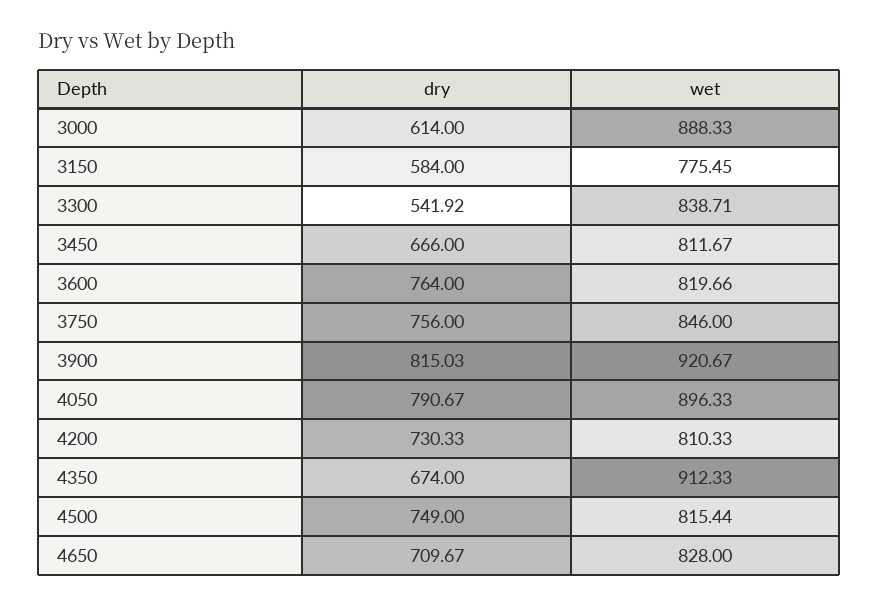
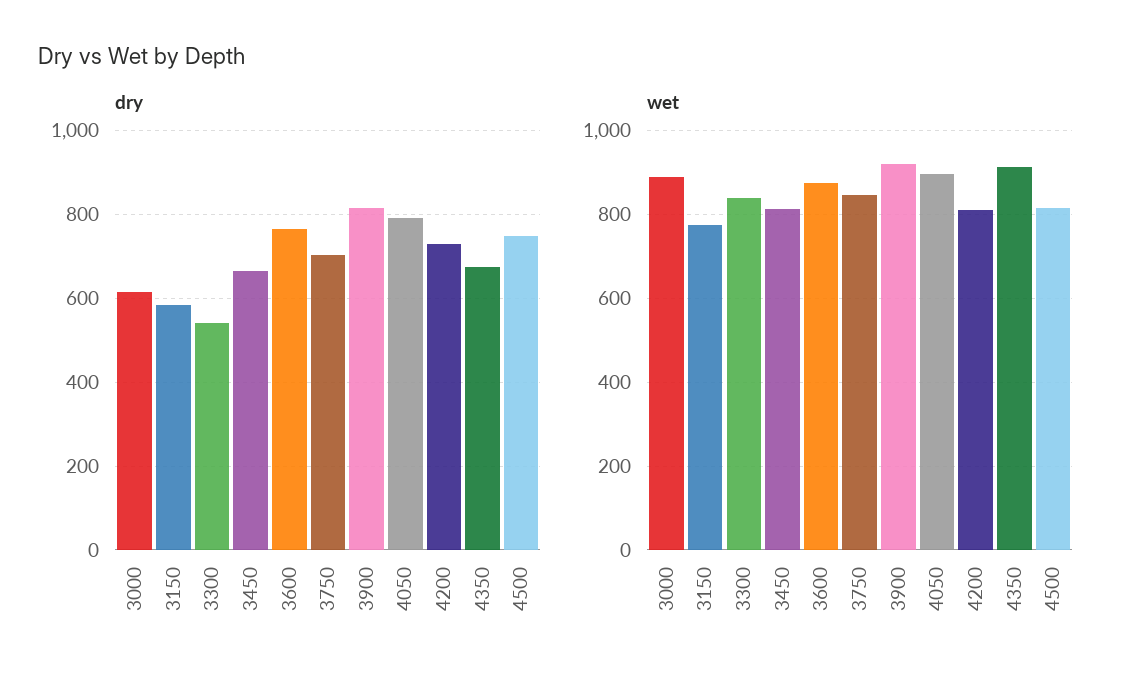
wet, 3600: 819.66 -> 880
dry, 3750: 756 -> 700
dry, 4650: 709.67 -> none
wet, 4650: 828 -> none

